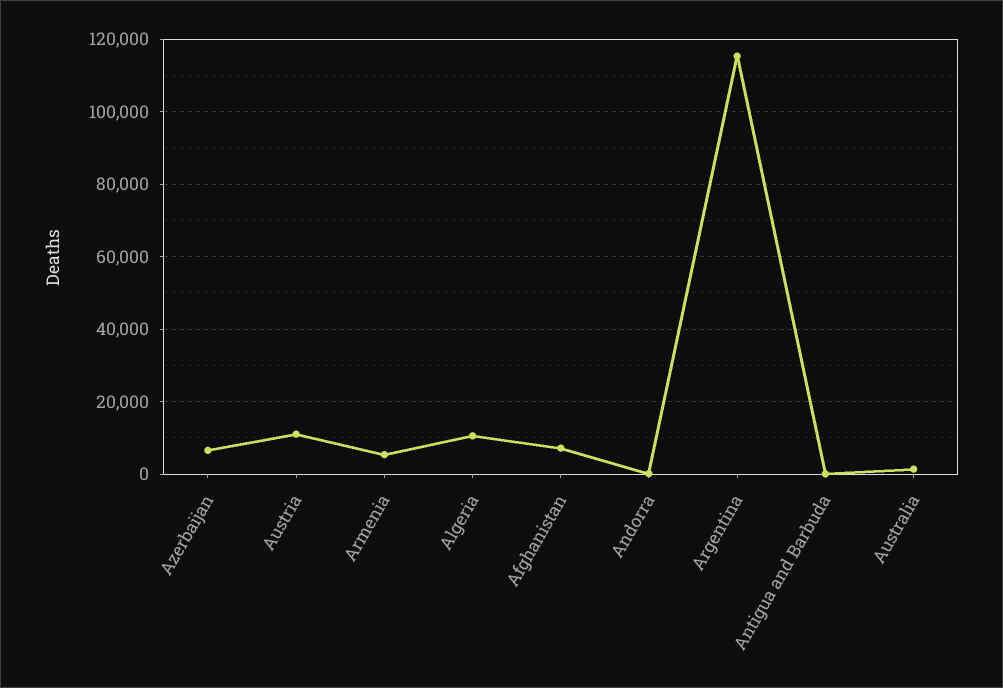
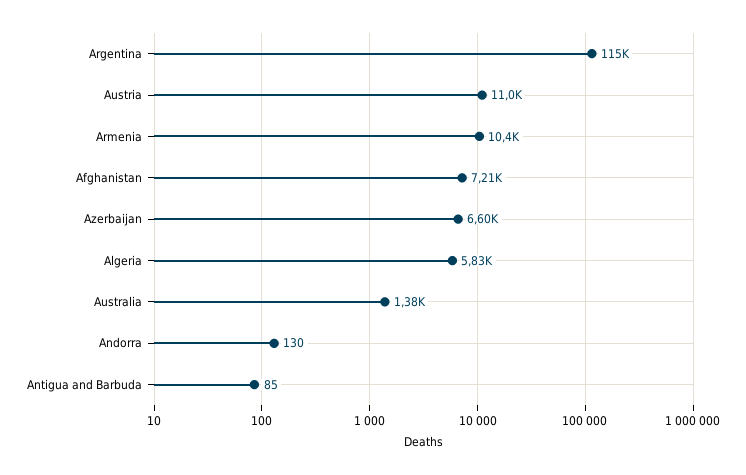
Armenia: 6000 -> 10400
Algeria: 10000 -> 5830

